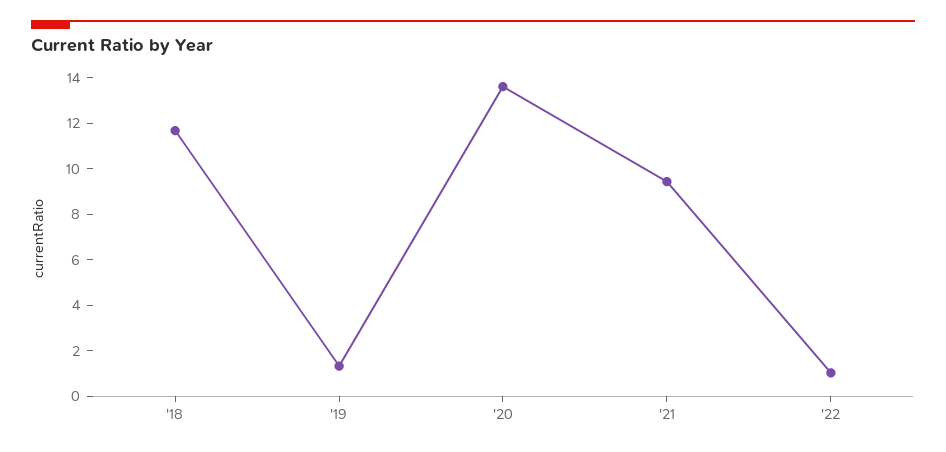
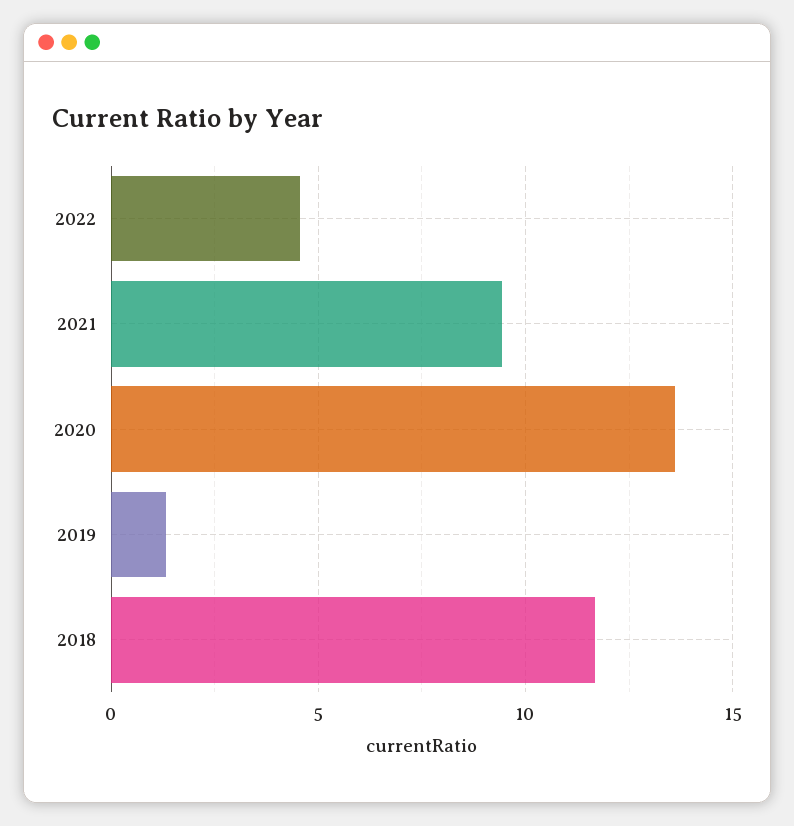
'22: 1 -> 4.5

